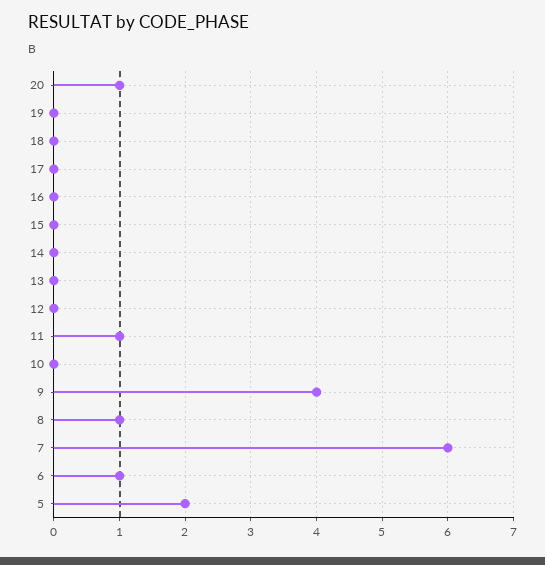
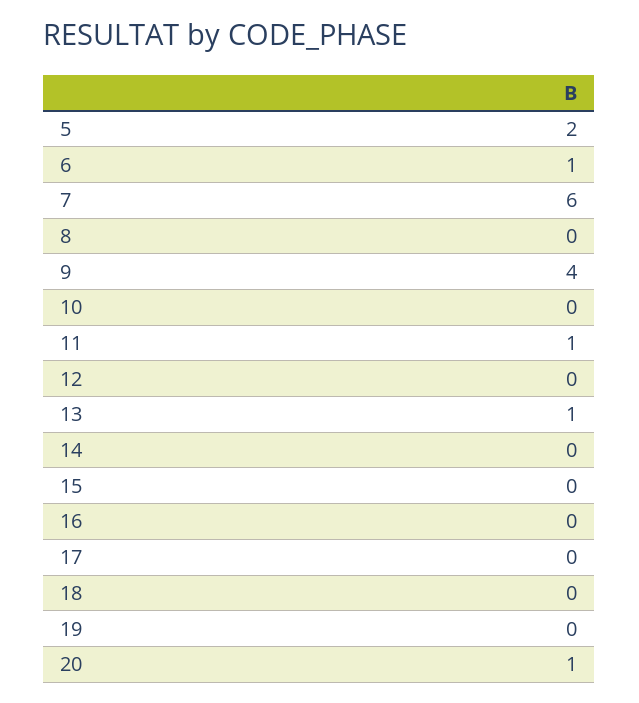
13: 0 -> 1
8: 1 -> 0

